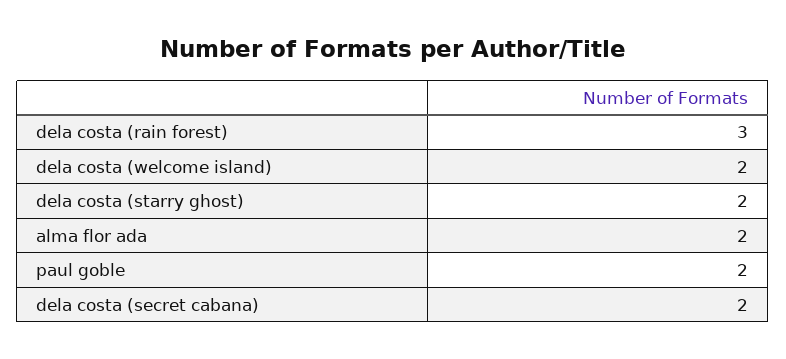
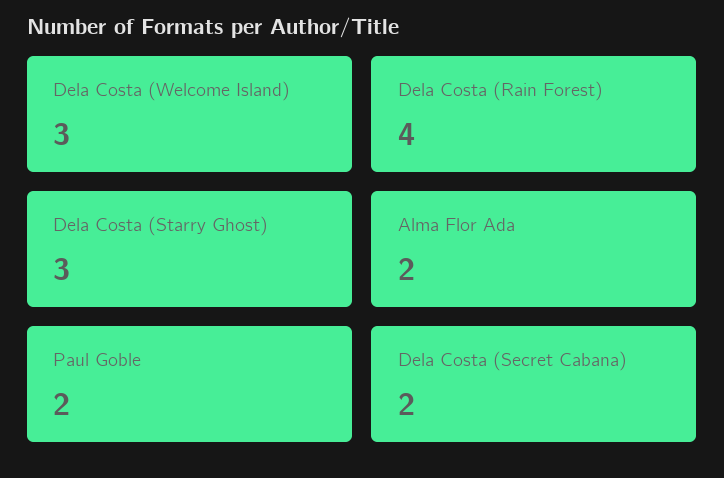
dela costa (rain forest): 3 -> 4
dela costa (welcome island): 2 -> 3
dela costa (starry ghost): 2 -> 3

